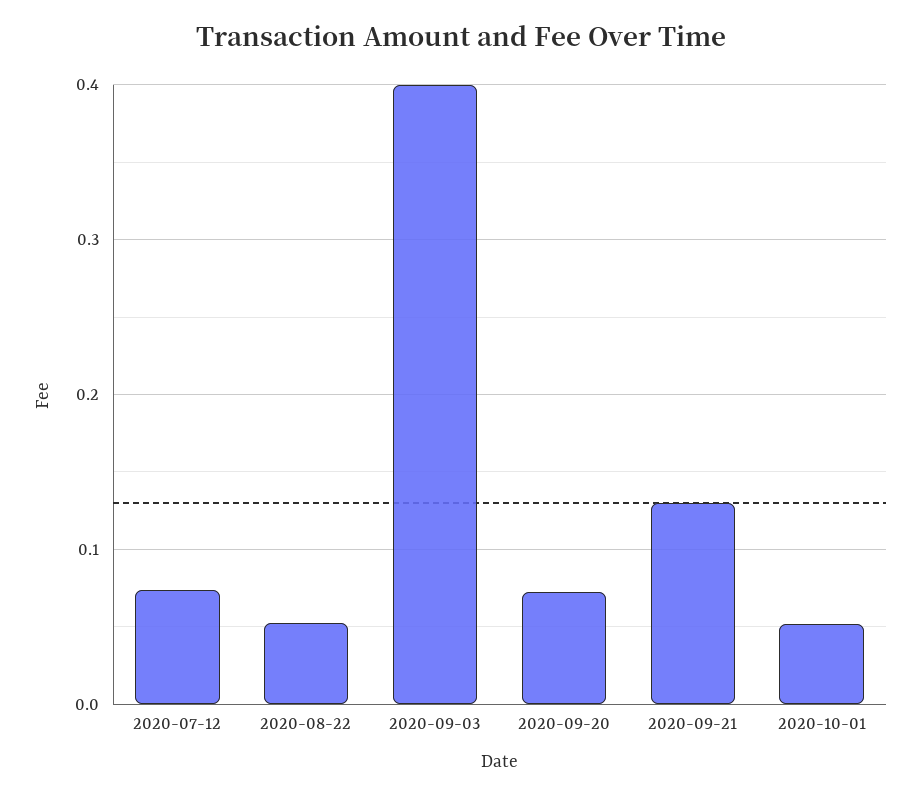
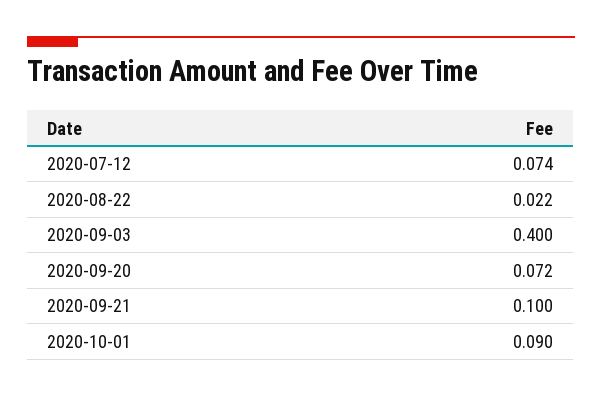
2020-08-22: 0.05 -> 0.022
2020-09-21: 0.13 -> 0.1
2020-10-01: 0.05 -> 0.09

